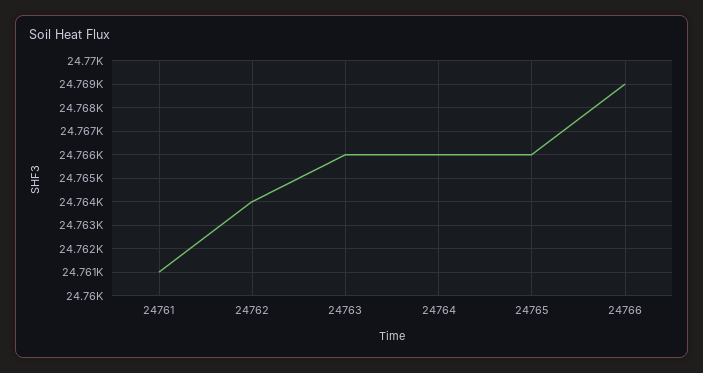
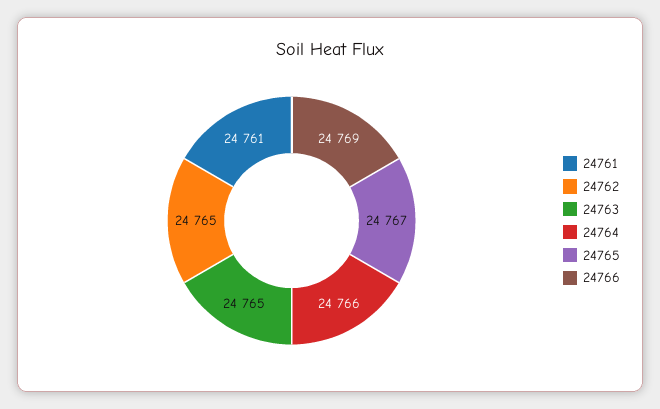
24762: 24764 -> 24765
24763: 24766 -> 24765
24765: 24766 -> 24767

